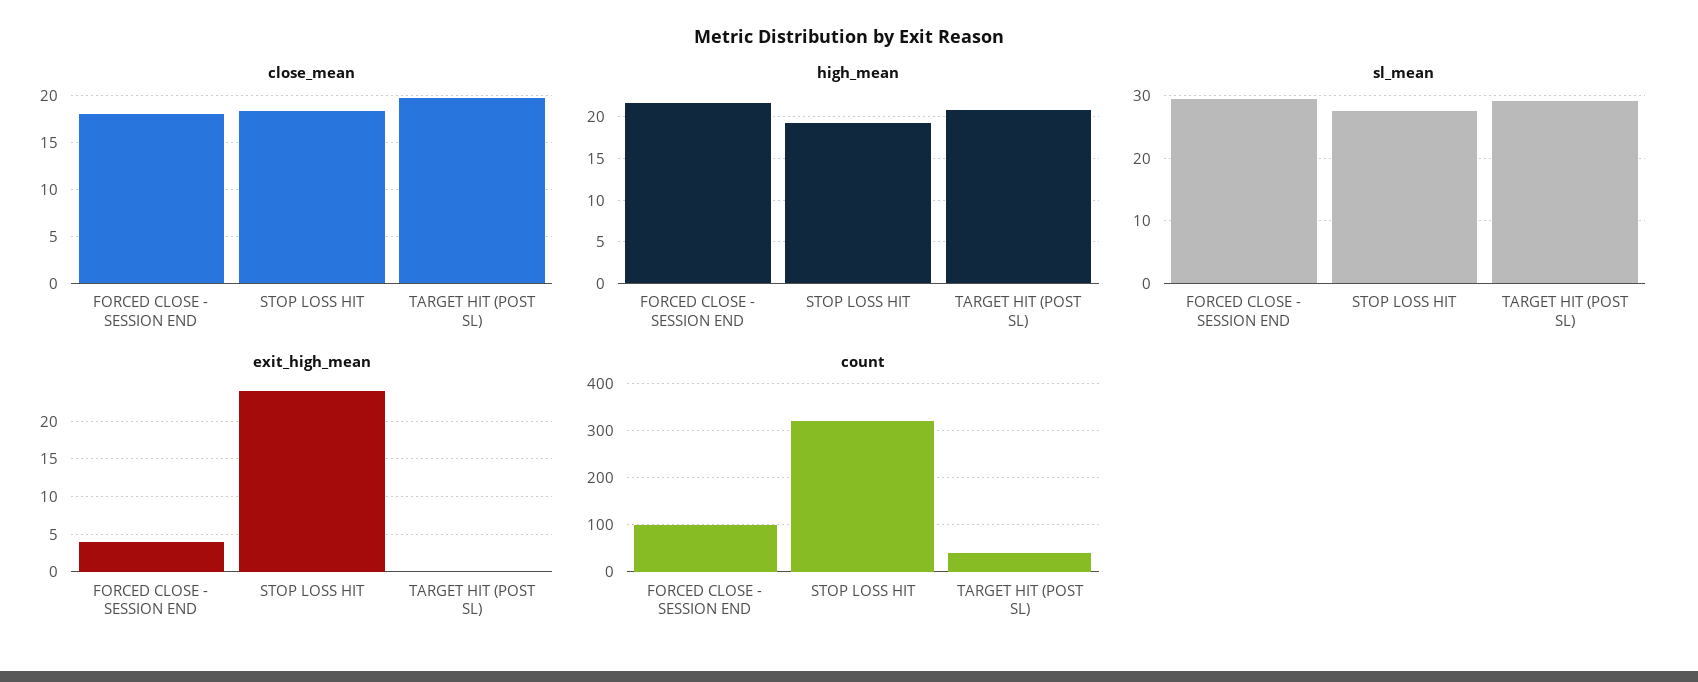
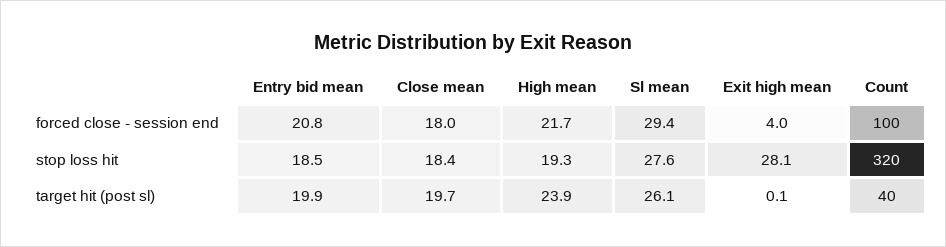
high_mean, TARGET HIT (POST SL): 21 -> 23.9
sl_mean, TARGET HIT (POST SL): 29 -> 26.1
exit_high_mean, STOP LOSS HIT: 24 -> 28.1
Entry bid mean, FORCED CLOSE - SESSION END: none -> 20.8
Entry bid mean, STOP LOSS HIT: none -> 18.5
Entry bid mean, TARGET HIT (POST SL): none -> 19.9

